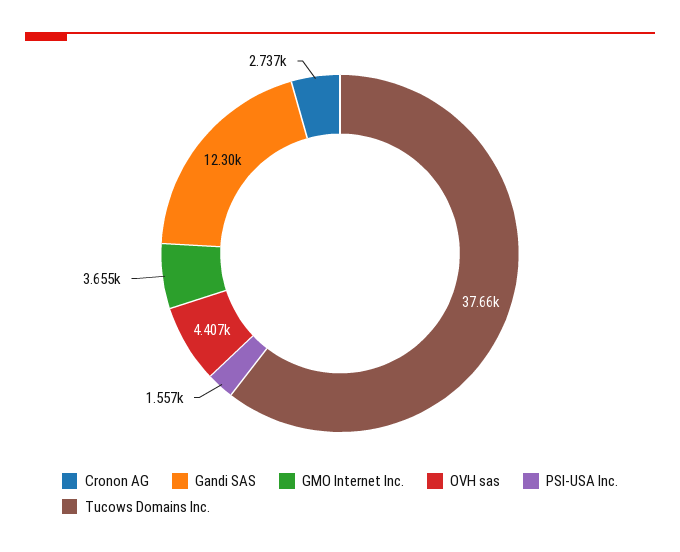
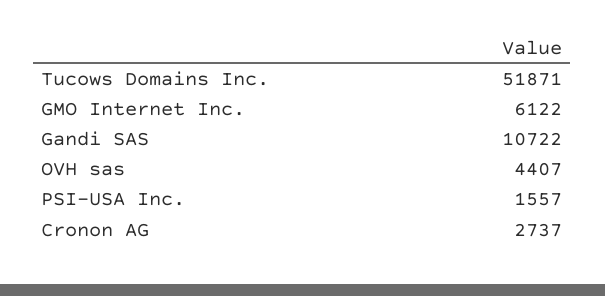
Gandi SAS: 12300 -> 10722
GMO Internet Inc.: 3655 -> 6122
Tucows Domains Inc.: 37660 -> 51871

